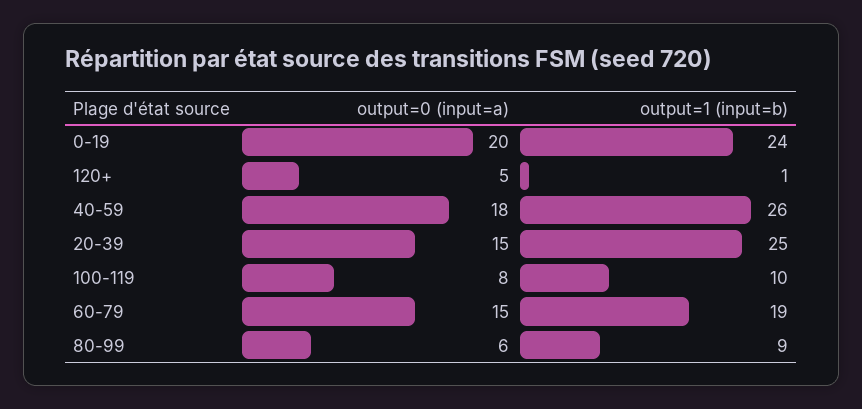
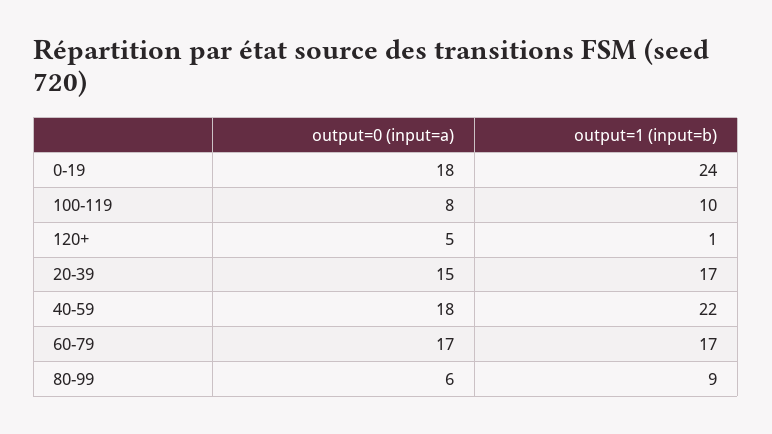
output=0 (input=a), 0-19: 20 -> 18
output=1 (input=b), 40-59: 26 -> 22
output=1 (input=b), 20-39: 25 -> 17
output=0 (input=a), 60-79: 15 -> 17
output=1 (input=b), 60-79: 19 -> 17

